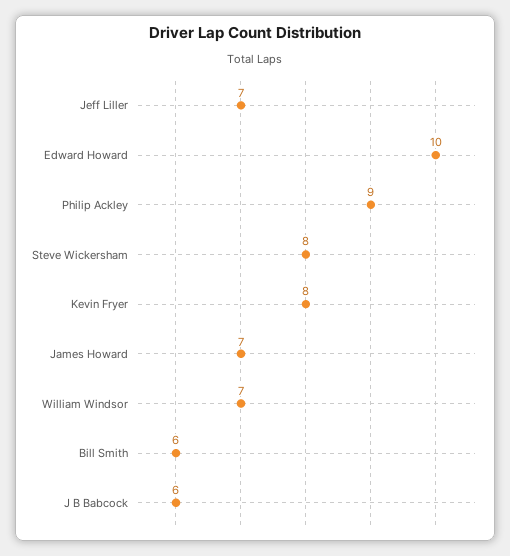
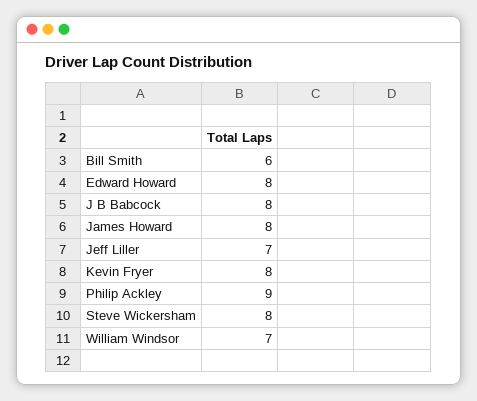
Edward Howard: 10 -> 8
James Howard: 7 -> 8
J B Babcock: 6 -> 8

